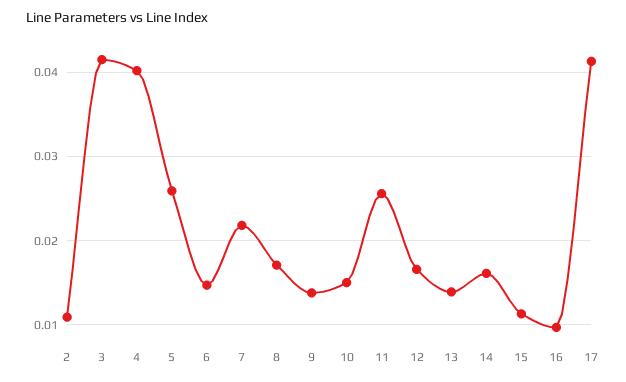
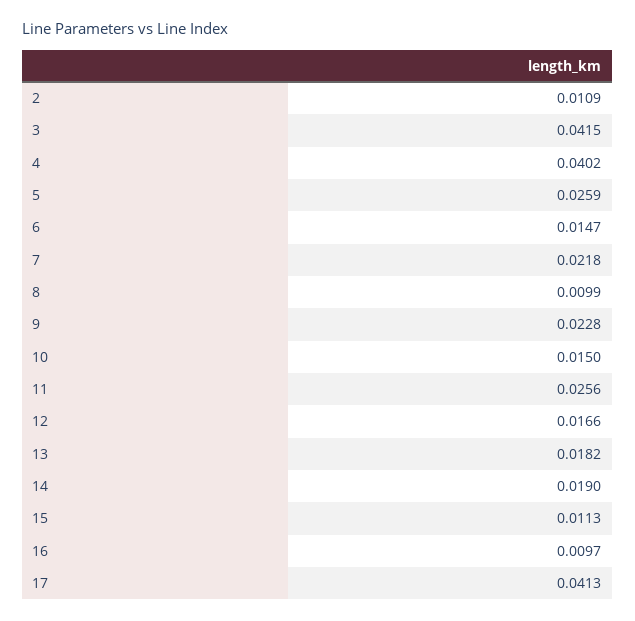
8: 0.017 -> 0.0099
9: 0.014 -> 0.0228
13: 0.014 -> 0.0182
14: 0.016 -> 0.019

